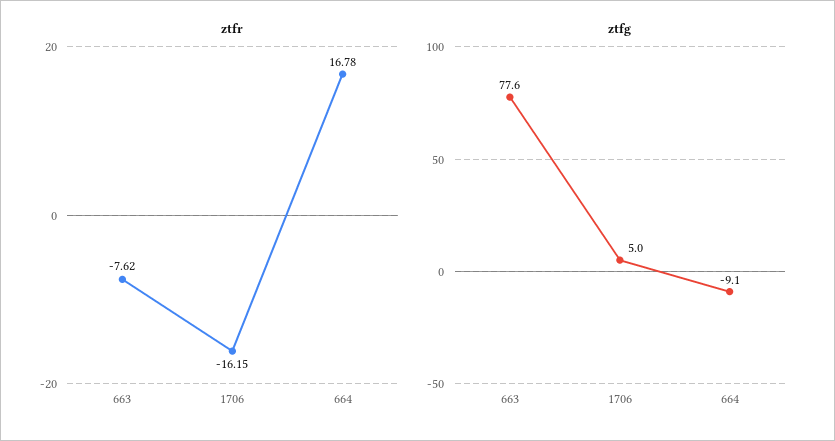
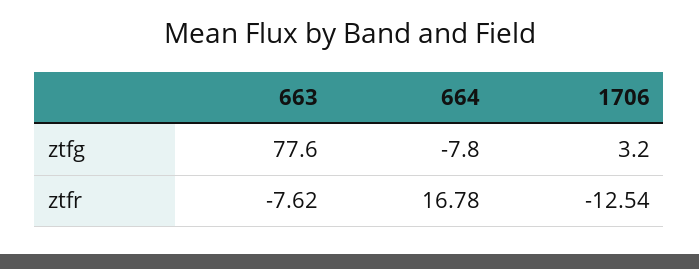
ztfr, 1706: -16.15 -> -12.54
ztfg, 1706: 5 -> 3.2
ztfg, 664: -9.1 -> -7.8

